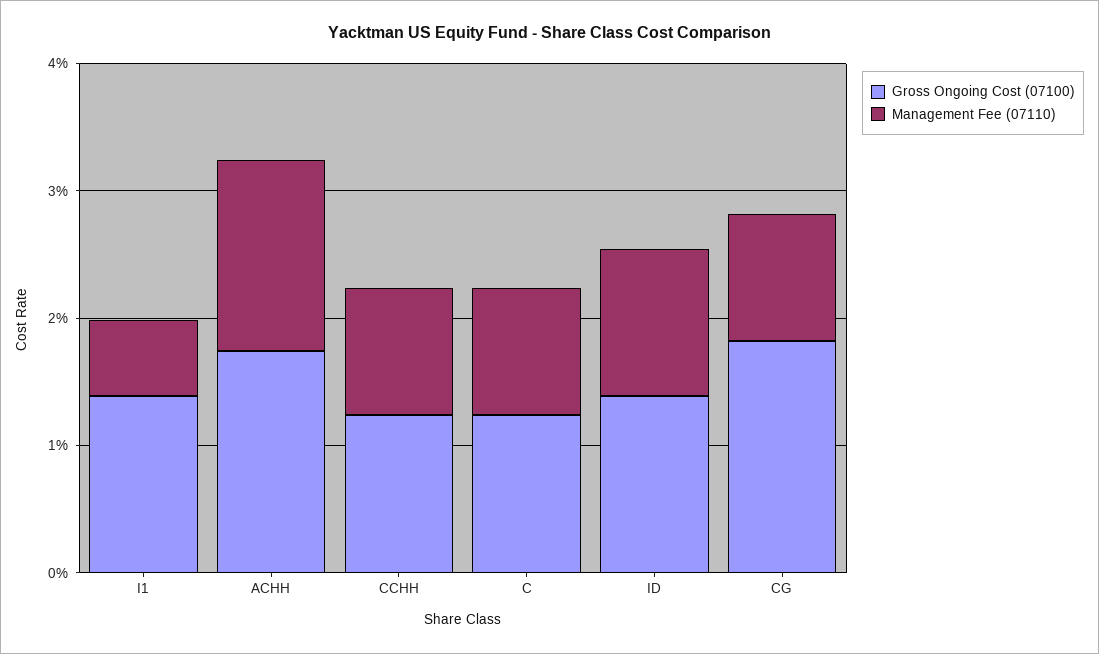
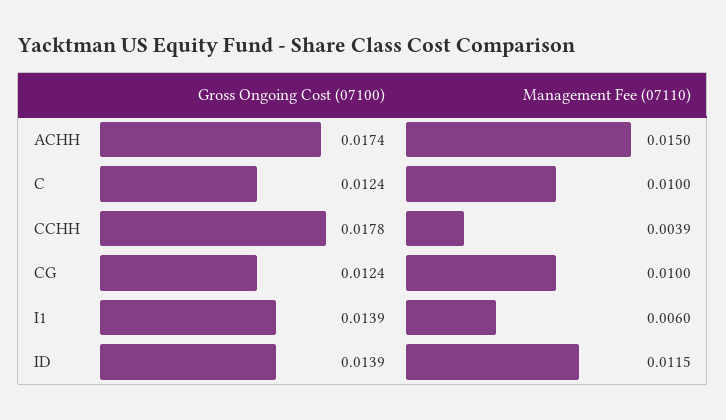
Gross Ongoing Cost (07100), CCHH: 0.012 -> 0.0178
Management Fee (07110), CCHH: 0.01 -> 0.0039
Gross Ongoing Cost (07100), CG: 0.018 -> 0.0124

